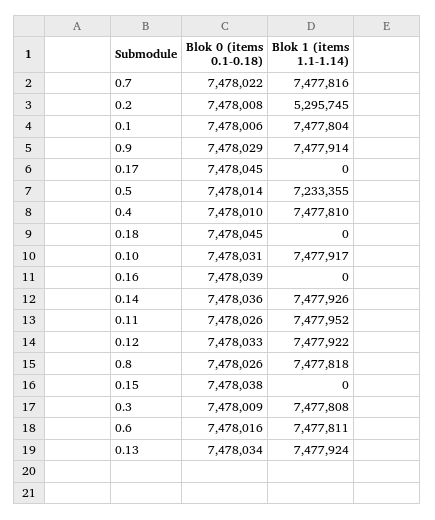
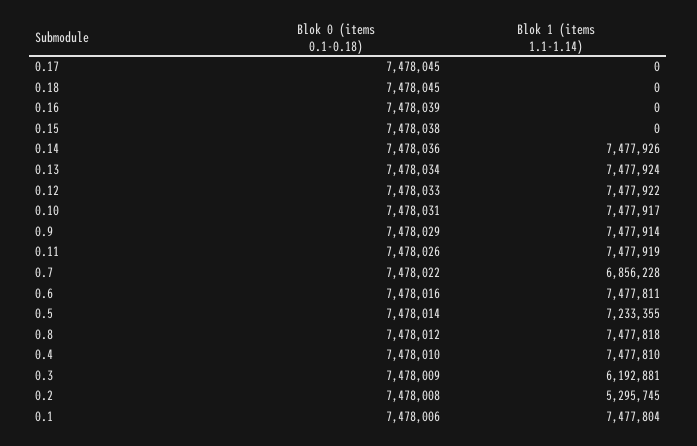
Blok 1 (items 1.1-1.14), 0.7: 7477816 -> 6856228
Blok 1 (items 1.1-1.14), 0.11: 7477952 -> 7477919
Blok 0 (items 0.1-0.18), 0.8: 7478026 -> 7478012
Blok 1 (items 1.1-1.14), 0.3: 7477808 -> 6192881

